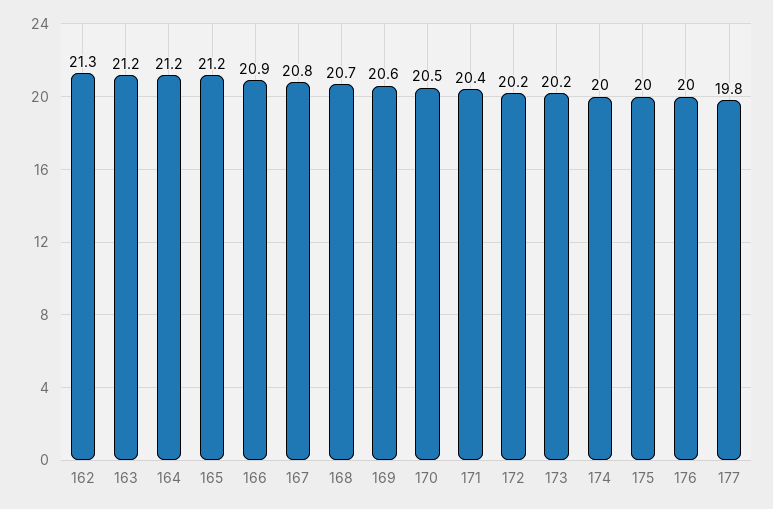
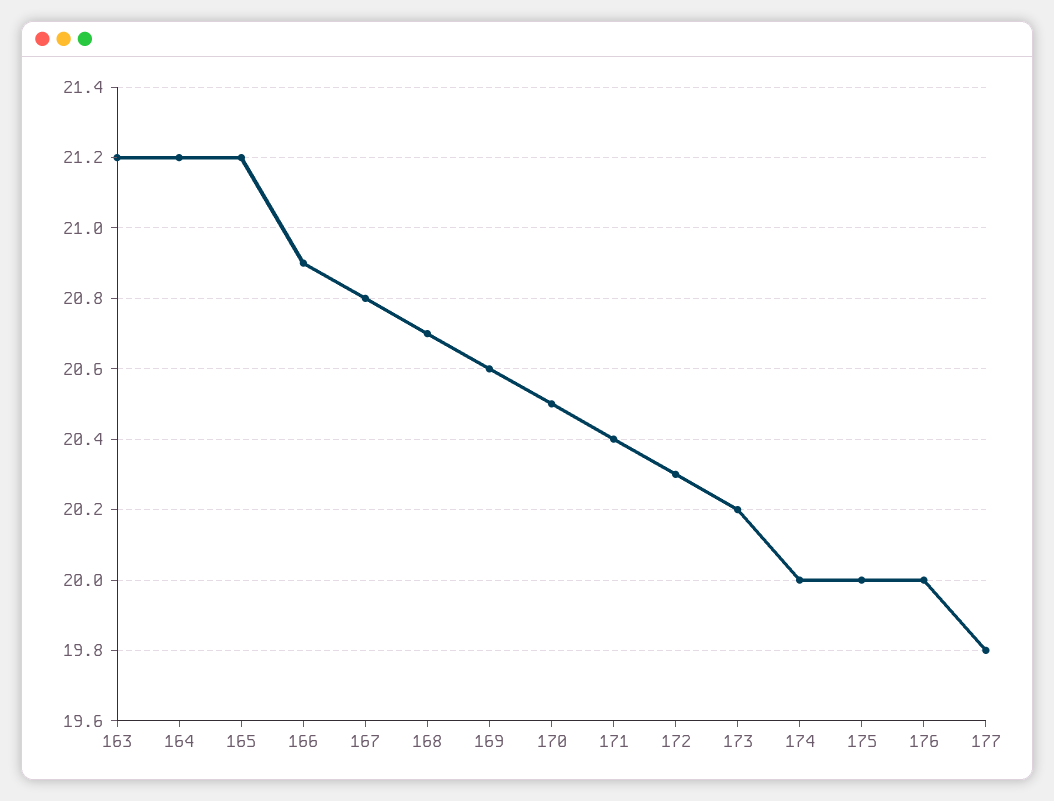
162: 21.3 -> none
172: 20.2 -> 20.3

